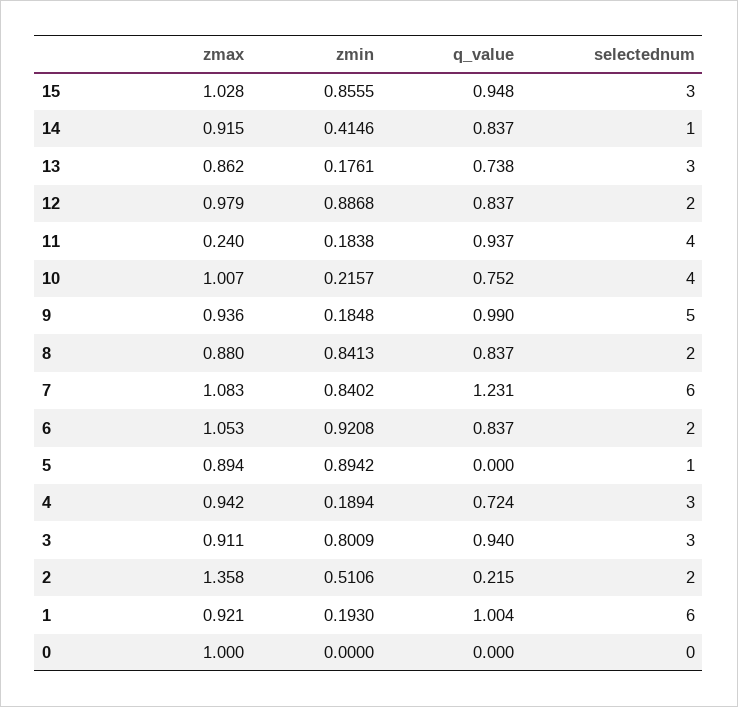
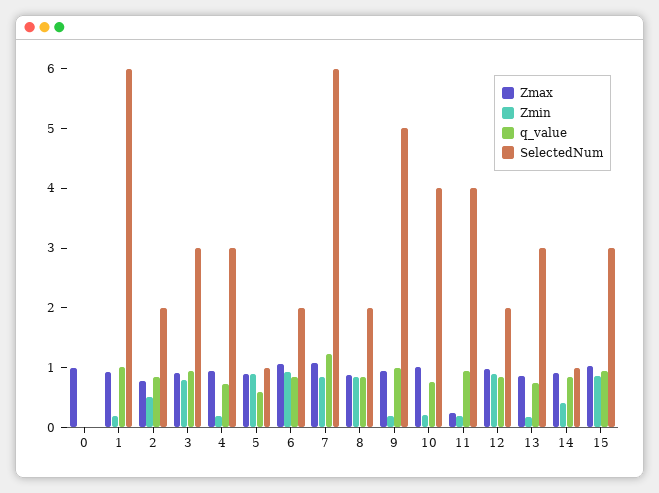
q_value, 5: 0 -> 0.6
zmax, 2: 1.358 -> 0.8
q_value, 2: 0.215 -> 0.8

